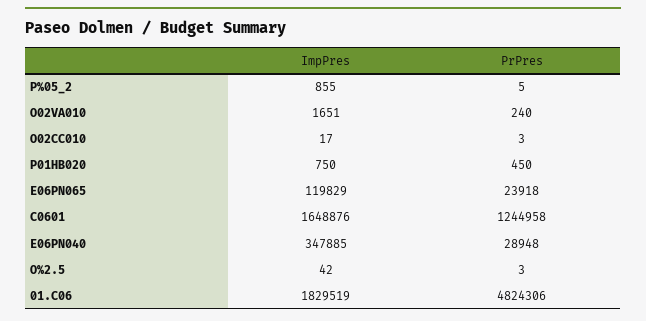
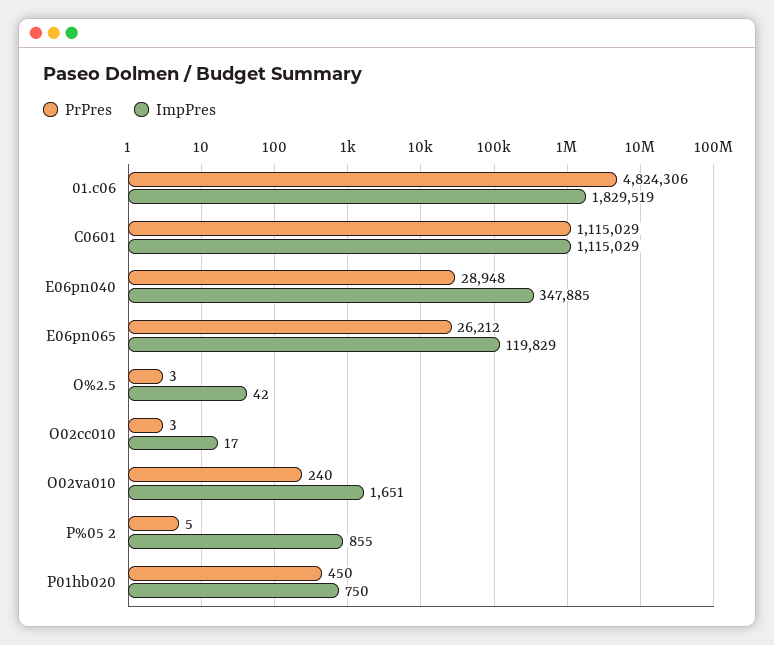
PrPres, E06PN065: 23918 -> 26212
ImpPres, C0601: 1648876 -> 1115029
PrPres, C0601: 1244958 -> 1115029

